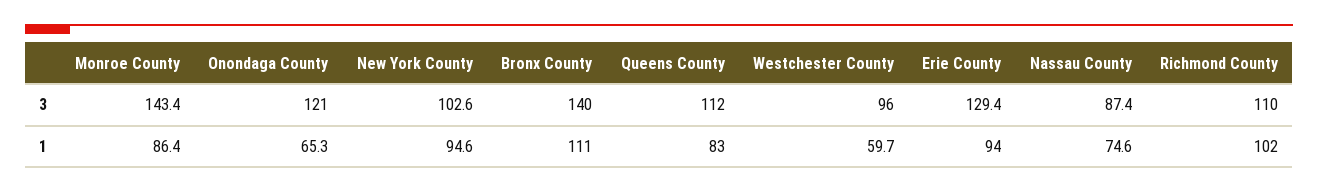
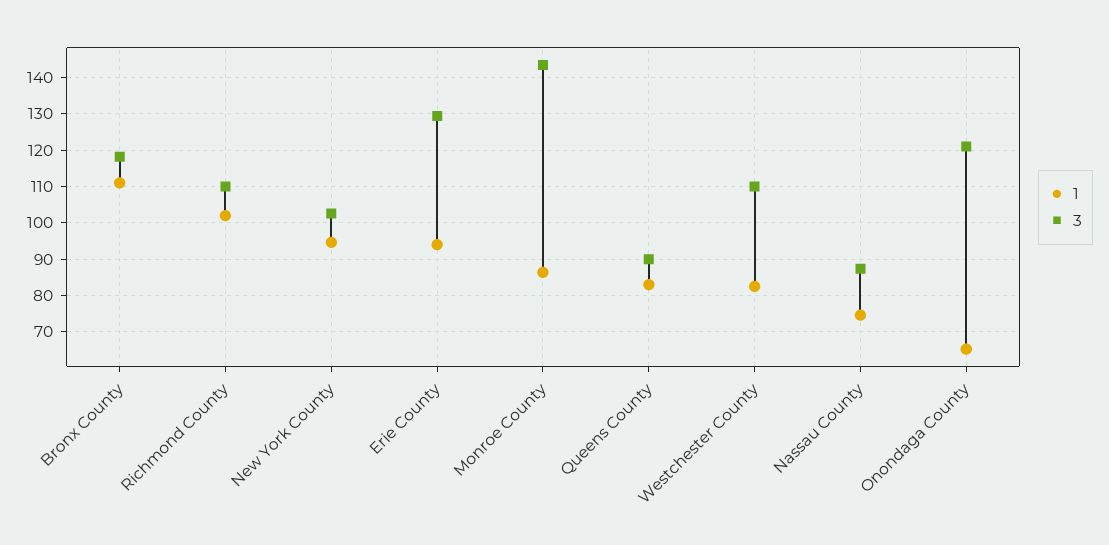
3, Bronx County: 140 -> 118
3, Queens County: 112 -> 90
3, Westchester County: 96 -> 110
1, Westchester County: 59.7 -> 82

